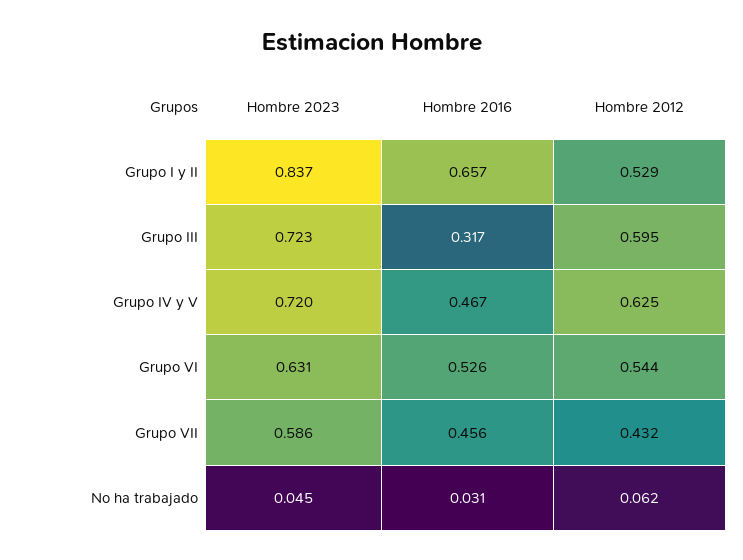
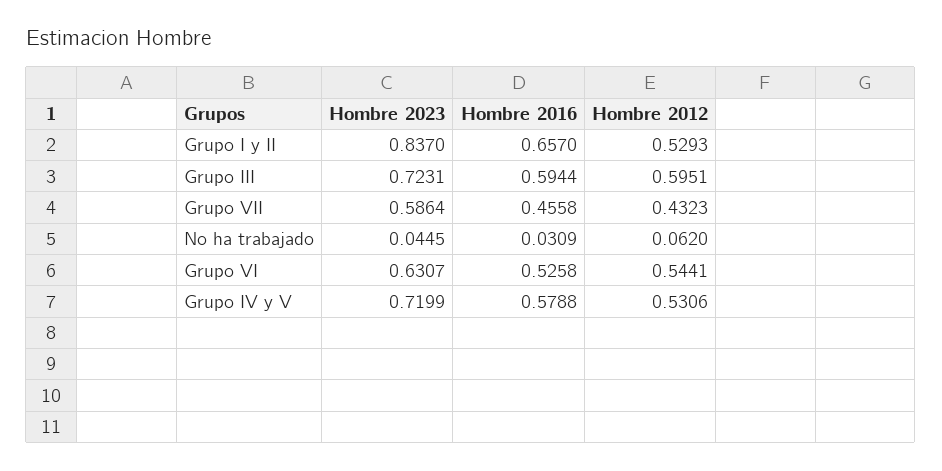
Hombre 2016, Grupo III: 0.317 -> 0.5944
Hombre 2016, Grupo IV y V: 0.467 -> 0.5788
Hombre 2012, Grupo IV y V: 0.625 -> 0.5306

